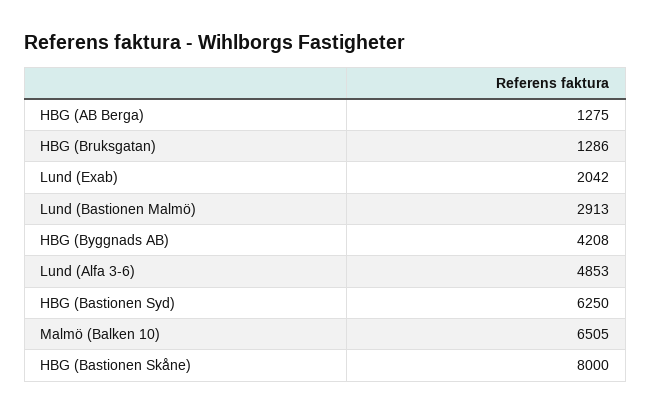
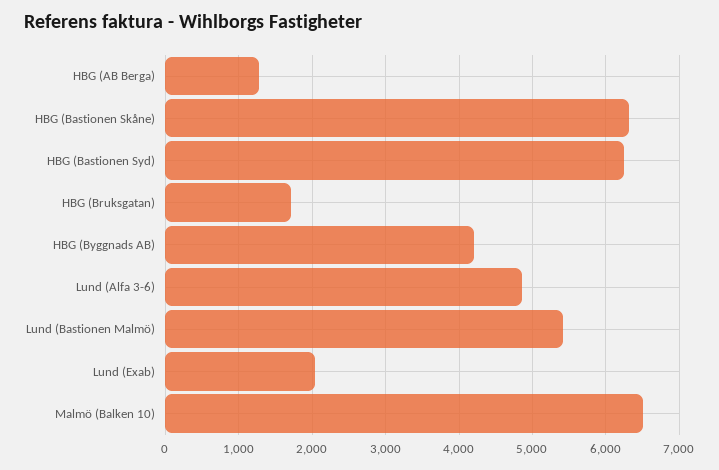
HBG (Bruksgatan): 1286 -> 1700
Lund (Bastionen Malmö): 2913 -> 5400
HBG (Bastionen Skåne): 8000 -> 6300

